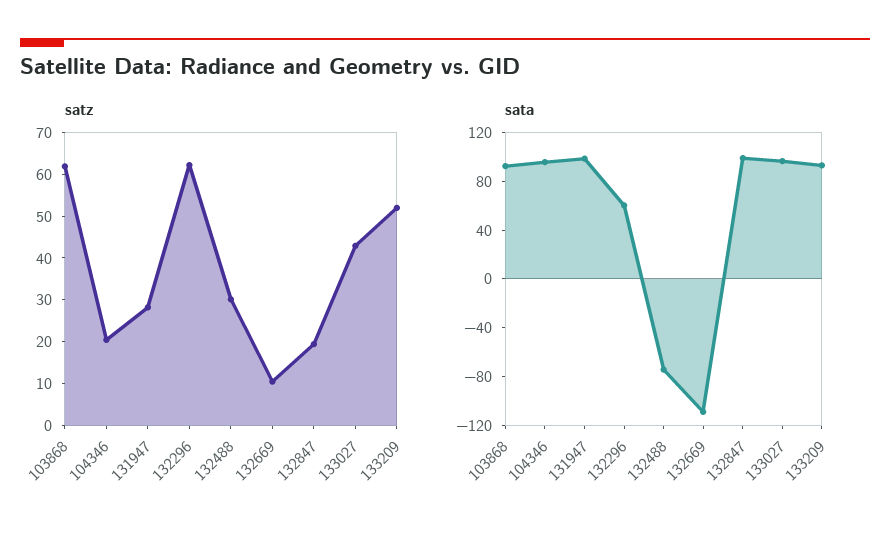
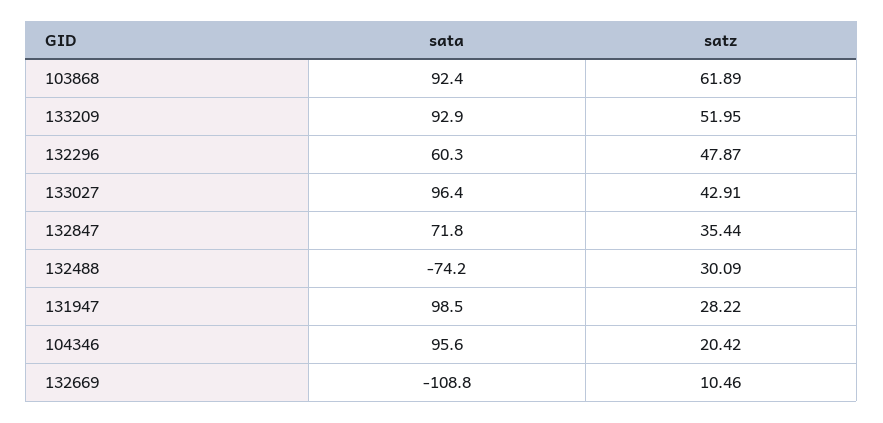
satz, 132296: 62 -> 47.87
satz, 132847: 20 -> 35.44
sata, 132847: 100 -> 71.8

